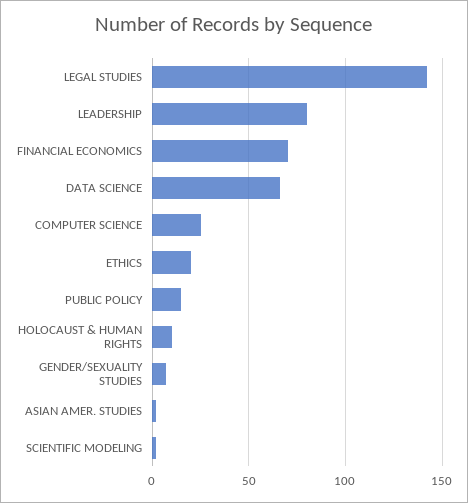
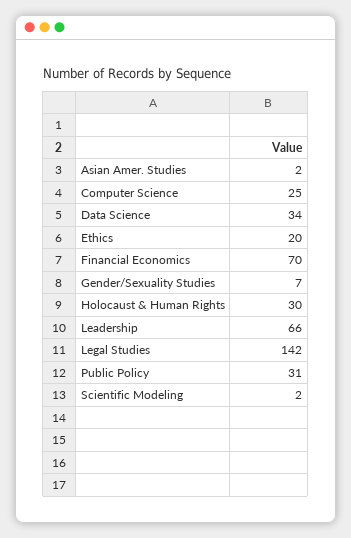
LEADERSHIP: 80 -> 66
DATA SCIENCE: 65 -> 34
PUBLIC POLICY: 15 -> 31
HOLOCAUST & HUMAN RIGHTS: 10 -> 30

